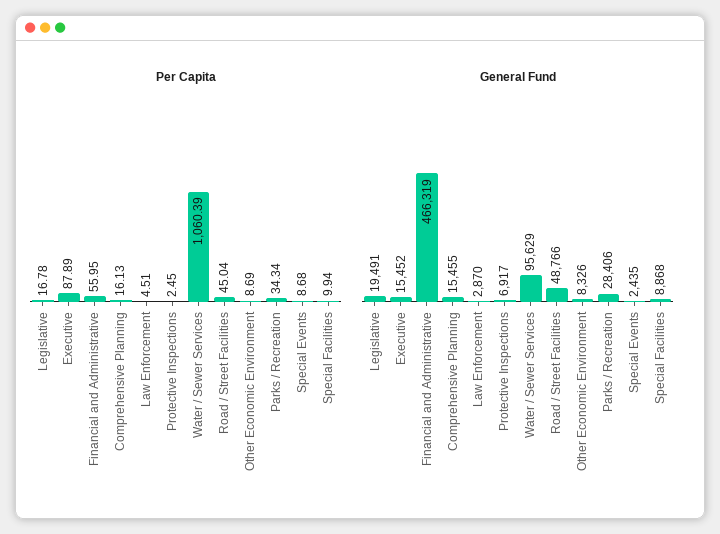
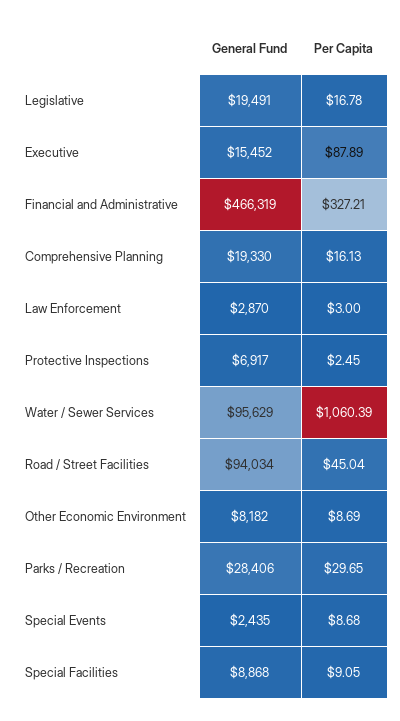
Per Capita, Financial and Administrative: 55.95 -> 327.21
Per Capita, Law Enforcement: 4.51 -> 3
Per Capita, Parks / Recreation: 34.34 -> 29.65
Per Capita, Special Facilities: 9.94 -> 9.05
General Fund, Comprehensive Planning: 15455 -> 19330
General Fund, Road / Street Facilities: 48766 -> 94034
General Fund, Other Economic Environment: 8326 -> 8182

